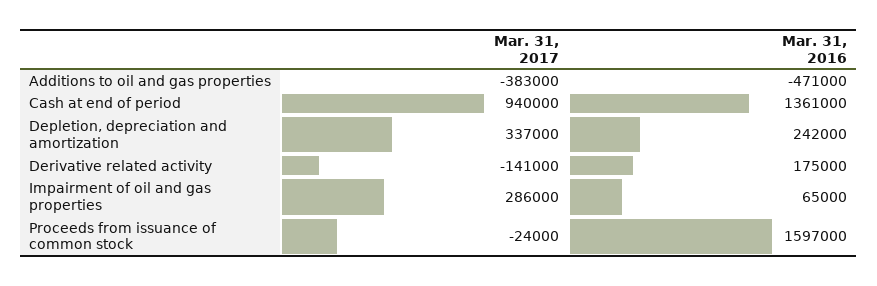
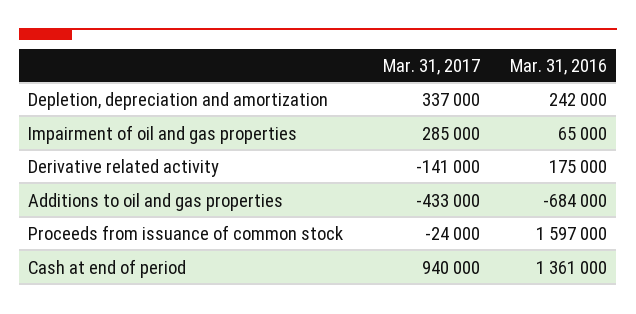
Mar. 31, 2017, Additions to oil and gas properties: -383000 -> -433000
Mar. 31, 2016, Additions to oil and gas properties: -471000 -> -684000
Mar. 31, 2017, Impairment of oil and gas properties: 286000 -> 285000

